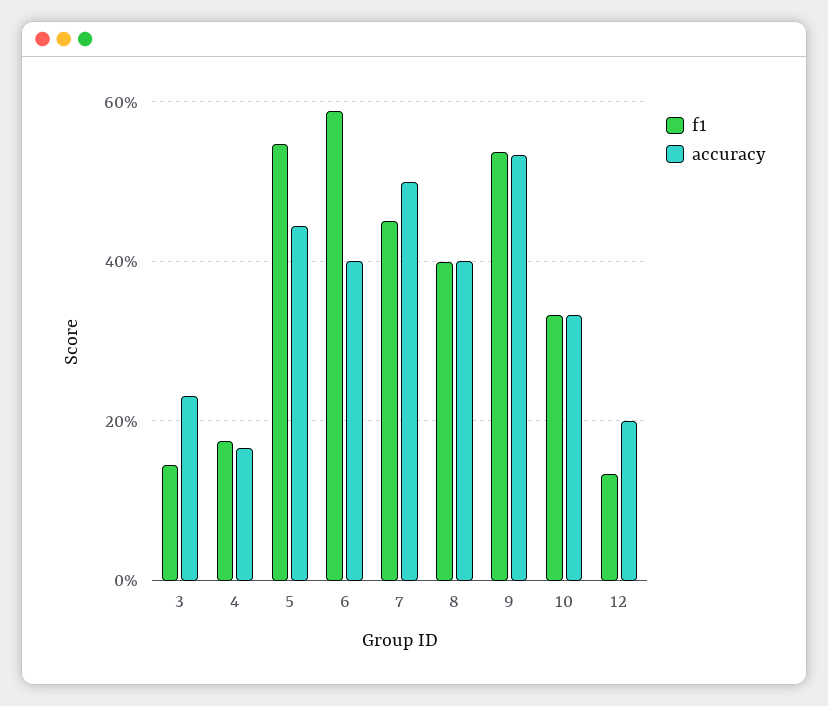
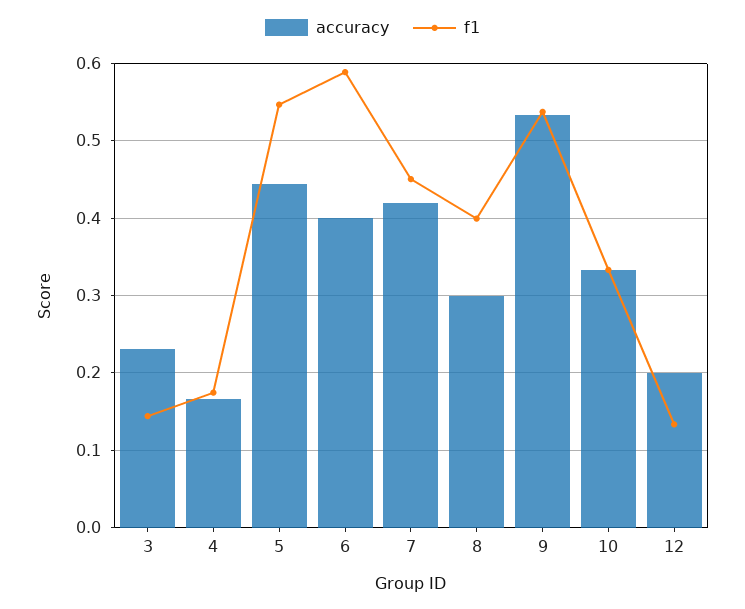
accuracy, 7: 0.5 -> 0.42
accuracy, 8: 0.4 -> 0.3

